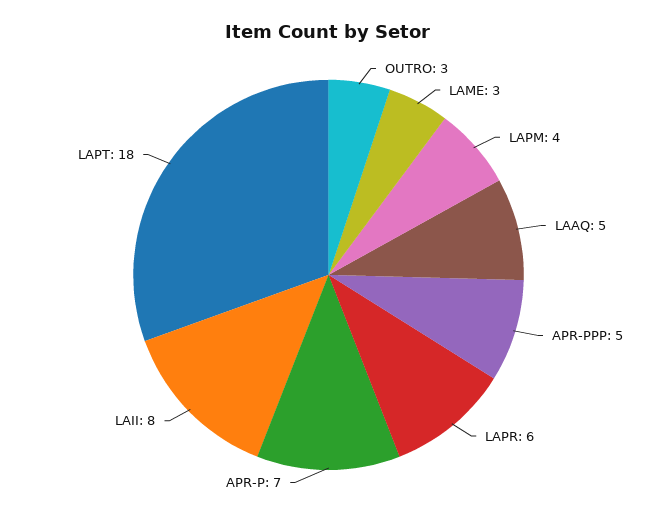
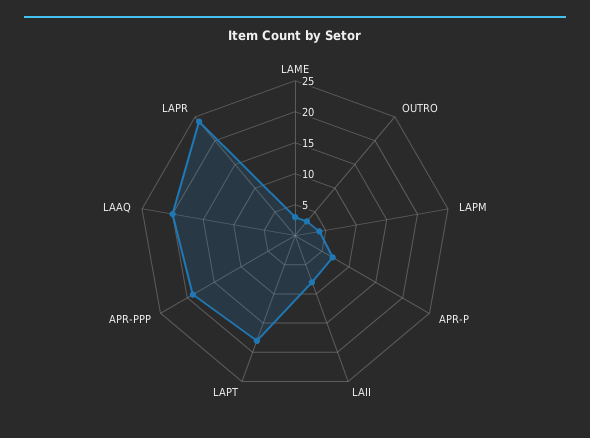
LAAQ: 5 -> 20
APR-PPP: 5 -> 20
LAPR: 6 -> 25

